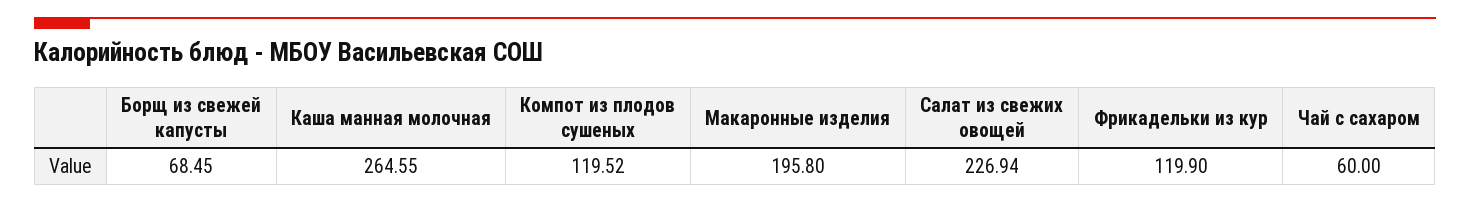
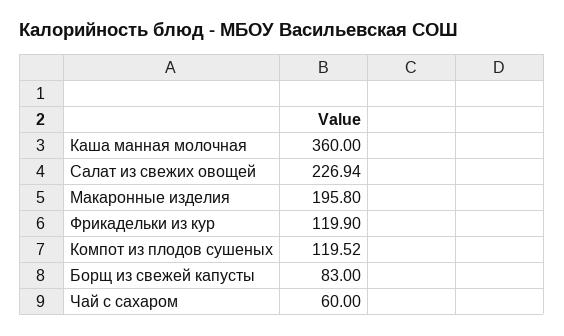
Борщ из свежей капусты: 68.45 -> 83
Каша манная молочная: 264.55 -> 360

